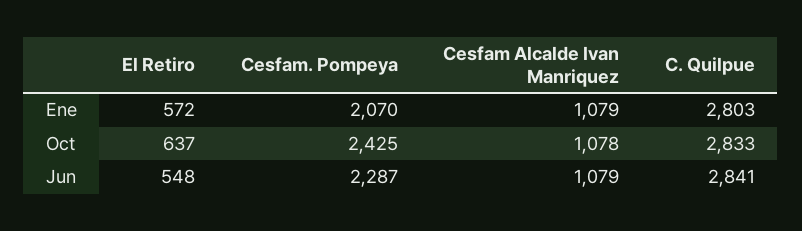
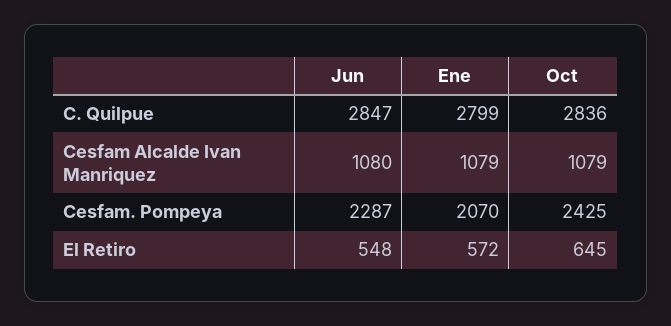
C. Quilpue, Ene: 2803 -> 2799
El Retiro, Oct: 637 -> 645
Cesfam Alcalde Ivan Manriquez, Oct: 1078 -> 1079
C. Quilpue, Oct: 2833 -> 2836
Cesfam Alcalde Ivan Manriquez, Jun: 1079 -> 1080
C. Quilpue, Jun: 2841 -> 2847

